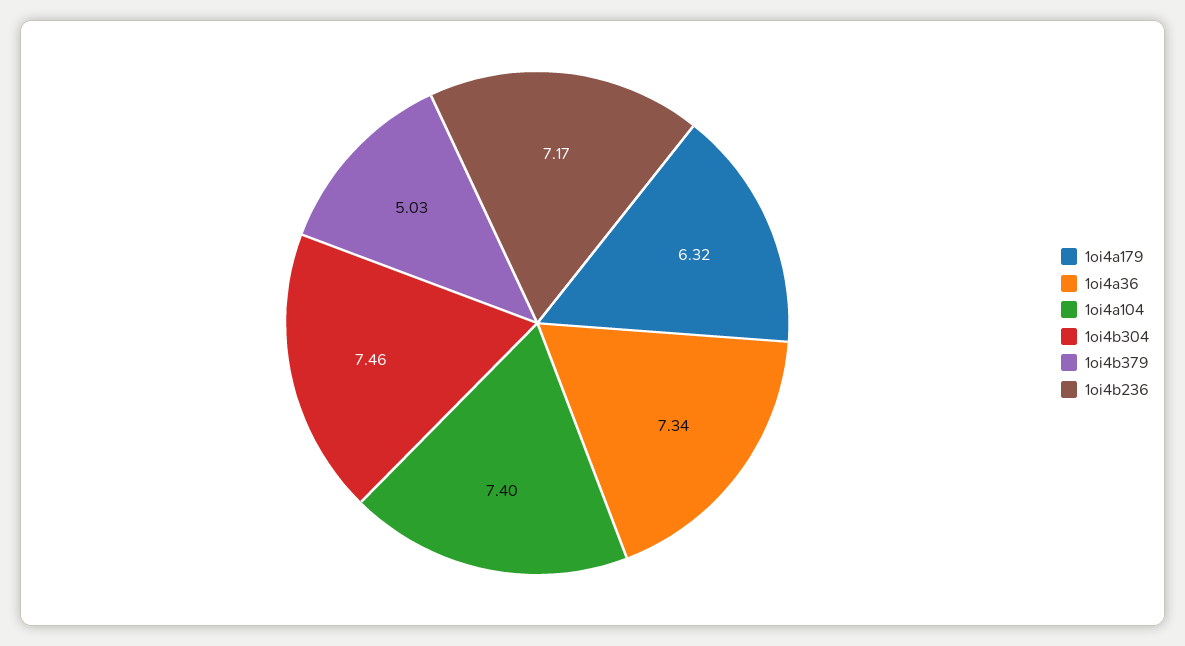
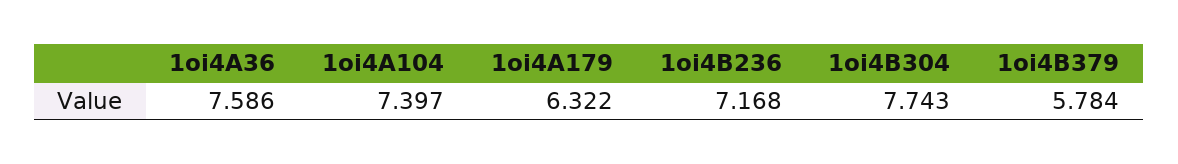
1oi4a36: 7.34 -> 7.586
1oi4b304: 7.46 -> 7.743
1oi4b379: 5.03 -> 5.784

